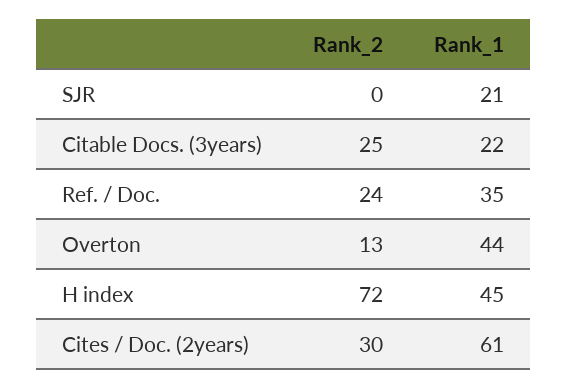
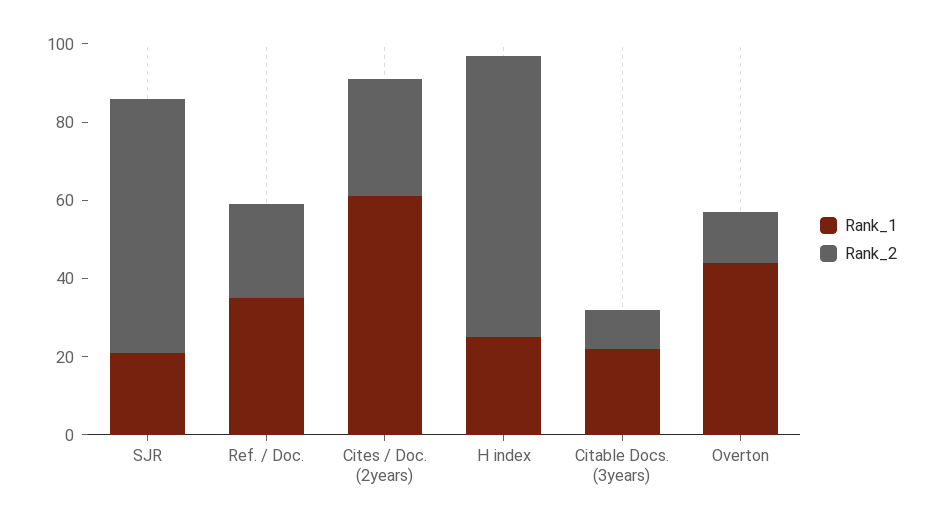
Rank_2, SJR: 0 -> 65
Rank_2, Citable Docs. (3years): 25 -> 10
Rank_1, H index: 45 -> 25

